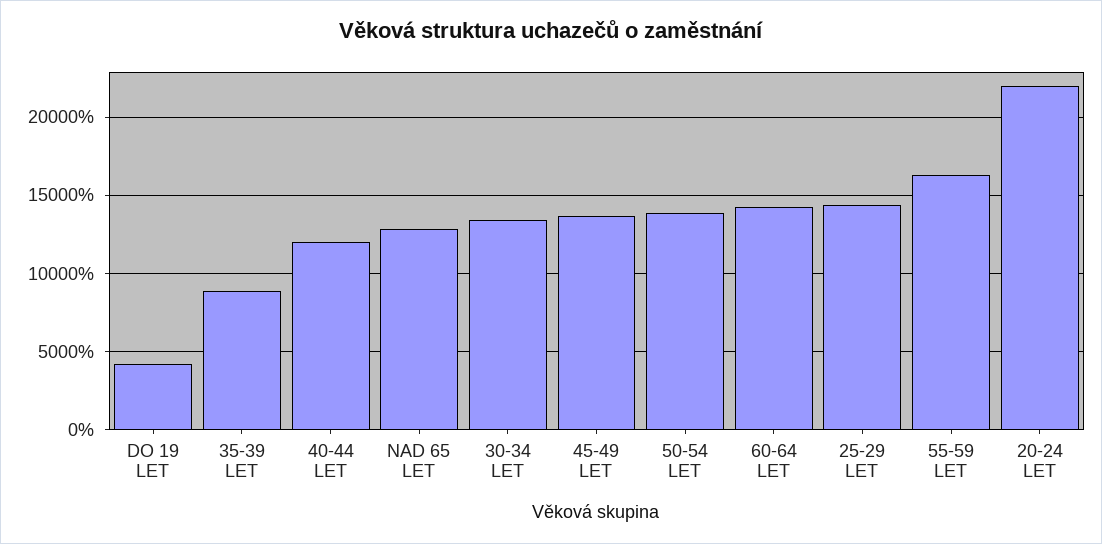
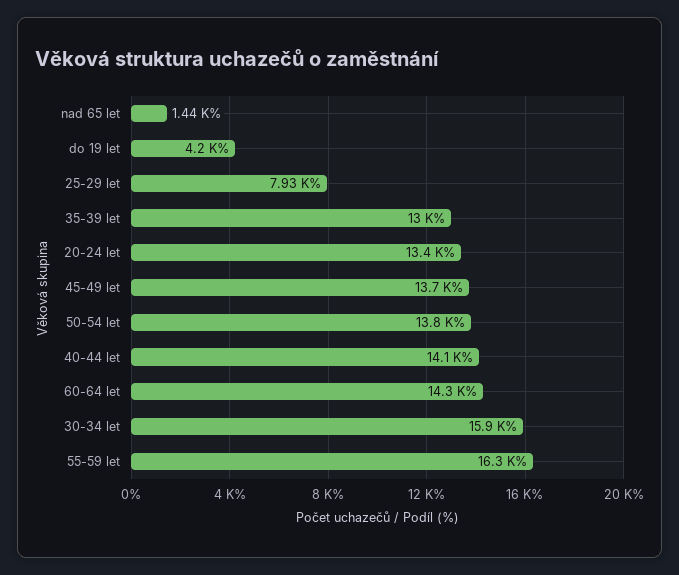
35-39 LET: 9000 -> 13000
40-44 LET: 12000 -> 14100
NAD 65 LET: 13000 -> 1440
30-34 LET: 13500 -> 15900
25-29 LET: 14500 -> 7930
20-24 LET: 22000 -> 13400

